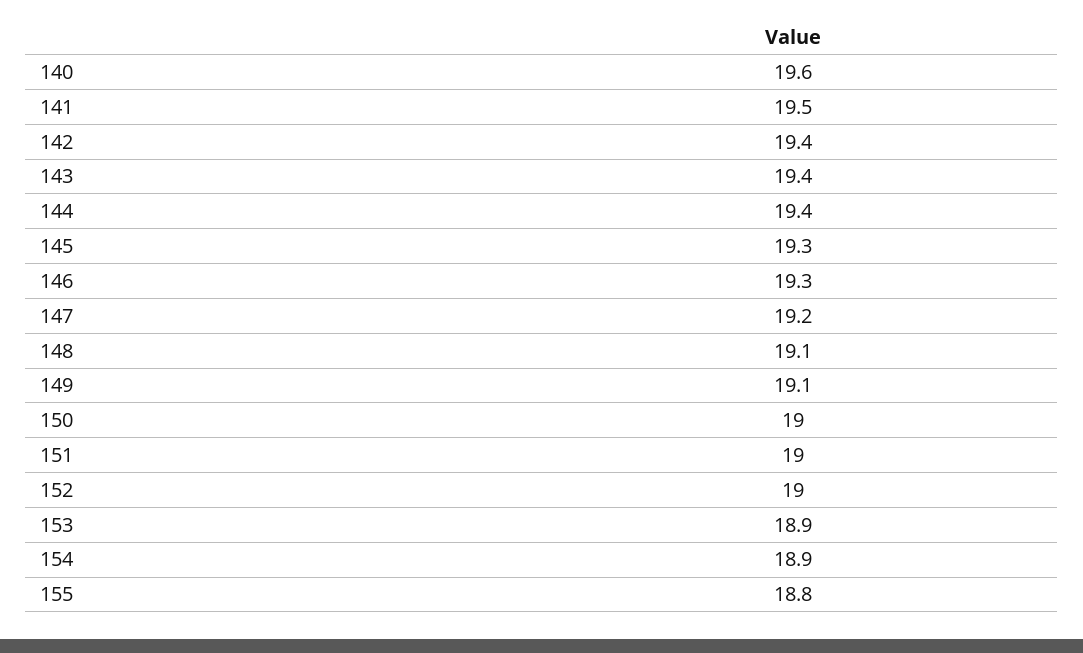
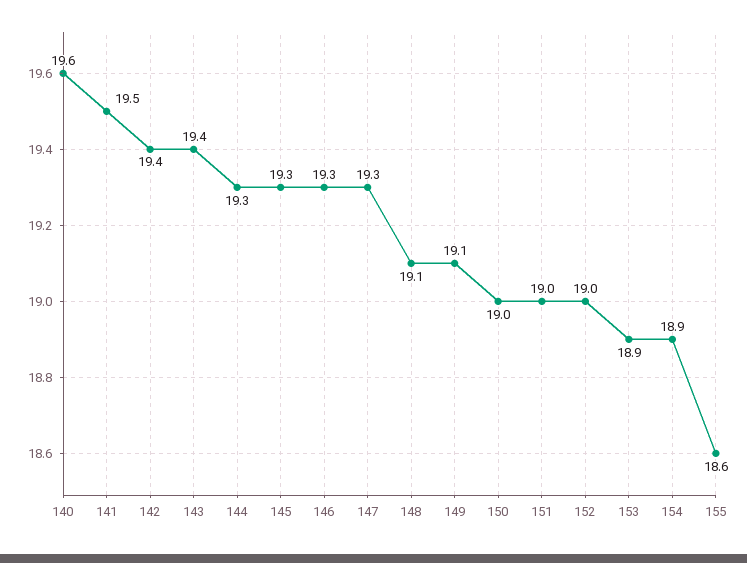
144: 19.4 -> 19.3
147: 19.2 -> 19.3
155: 18.8 -> 18.6

